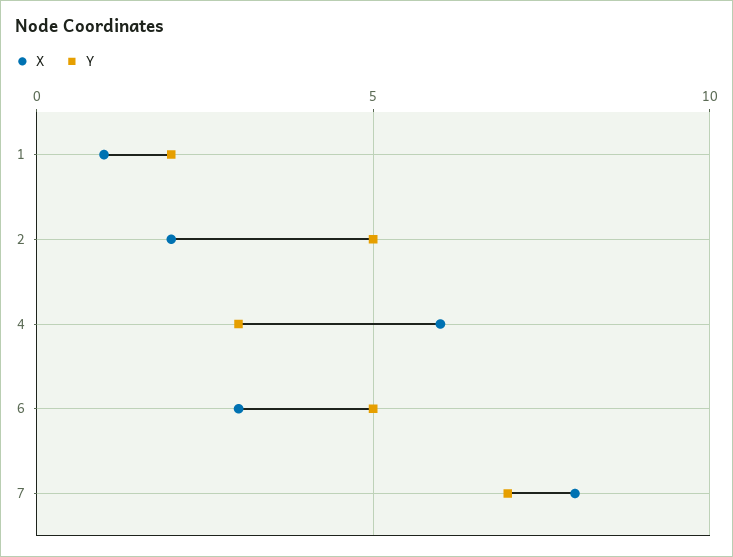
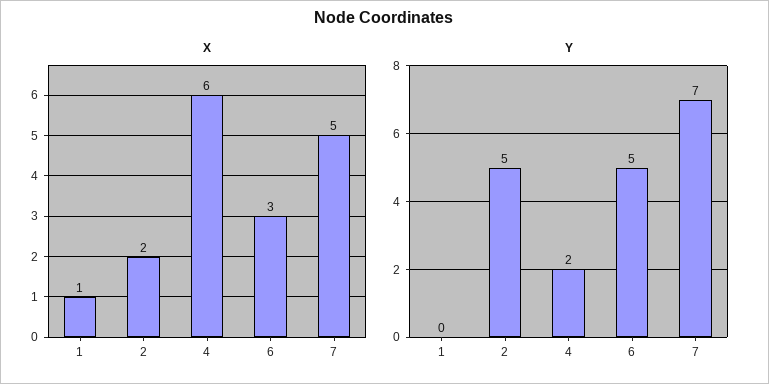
Y, 1: 2 -> 0
Y, 4: 3 -> 2
X, 7: 8 -> 5

